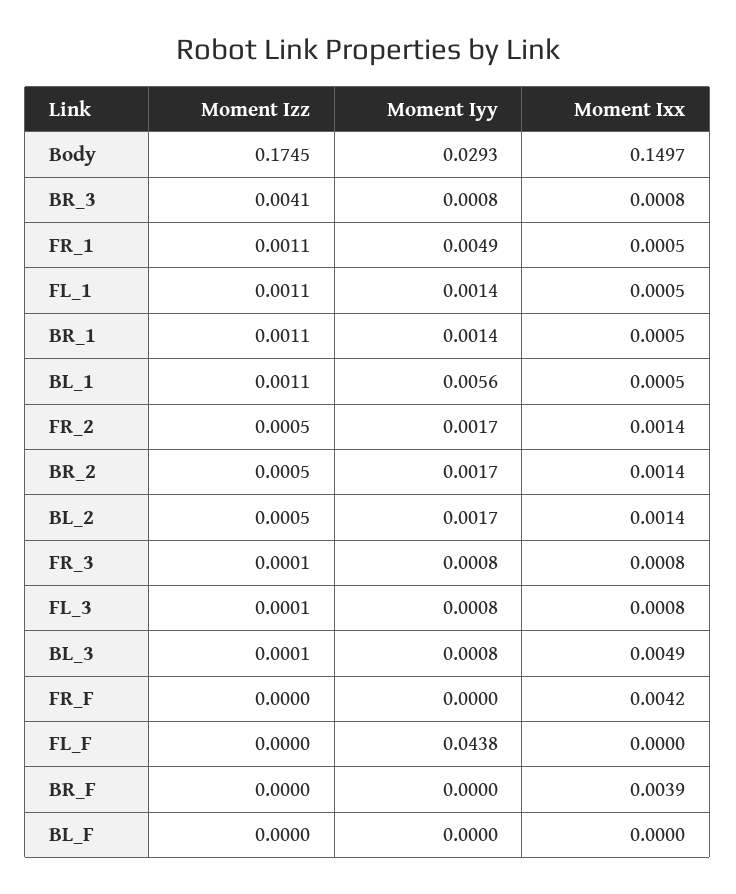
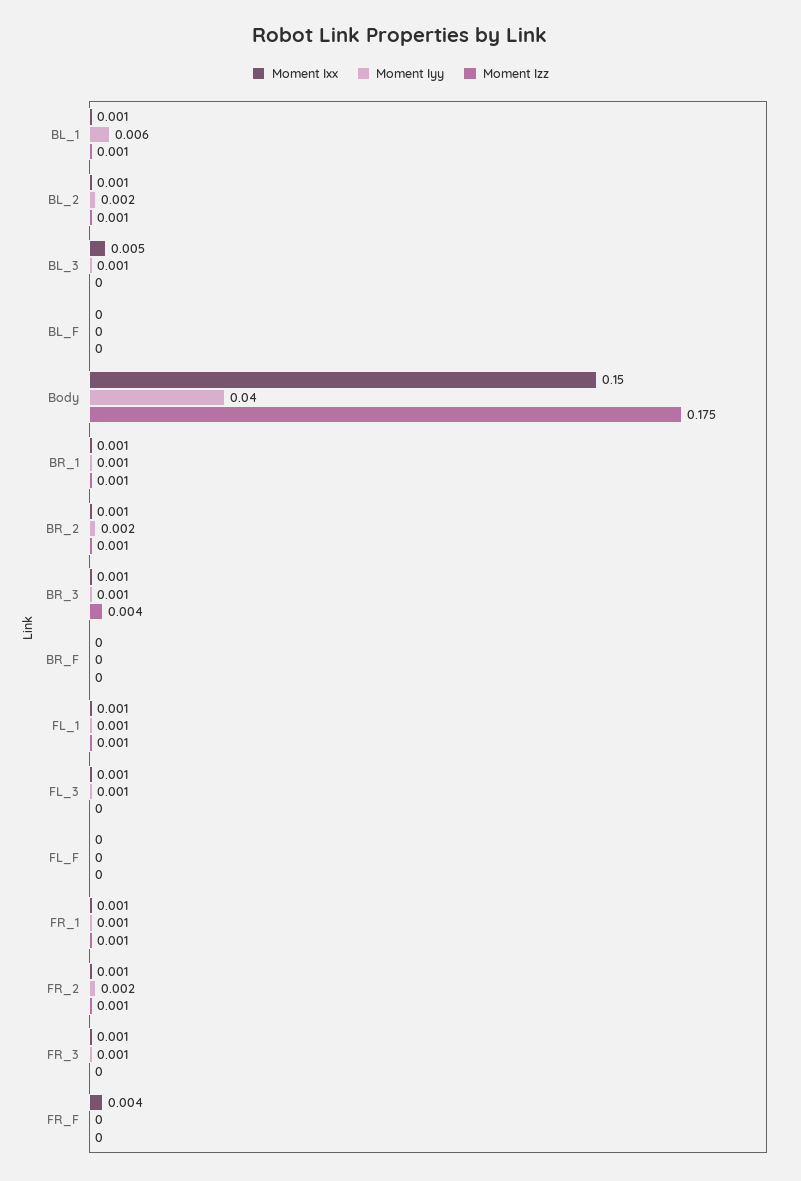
Moment Iyy, Body: 0.0293 -> 0.04
Moment Iyy, FR_1: 0.0049 -> 0.001
Moment Iyy, FL_F: 0.0438 -> 0
Moment Ixx, BR_F: 0.0039 -> 0

